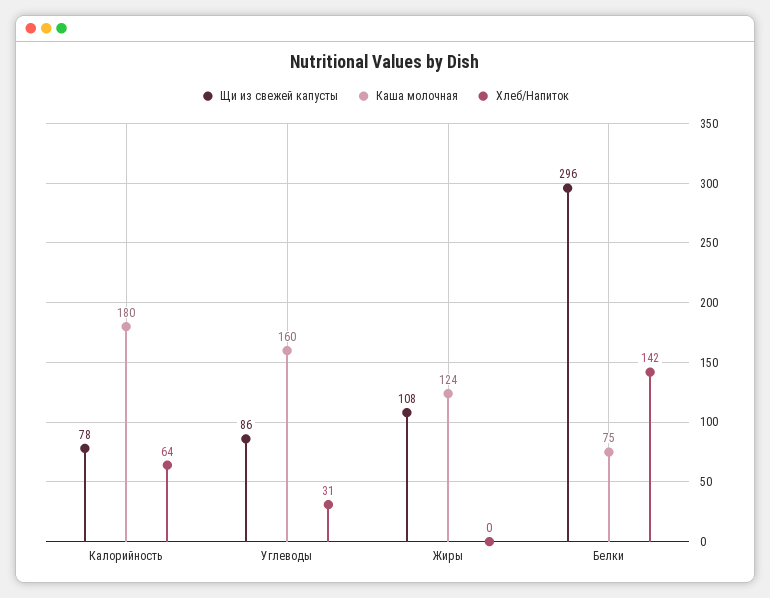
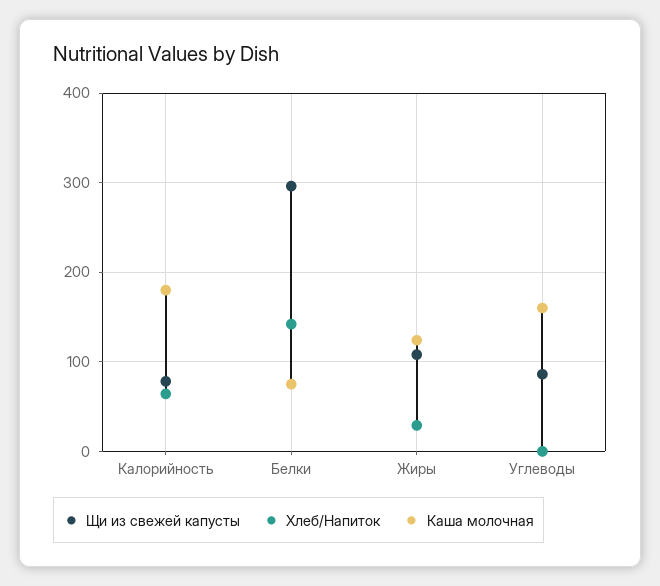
Хлеб/Напиток, Углеводы: 31 -> 0
Хлеб/Напиток, Жиры: 0 -> 30

